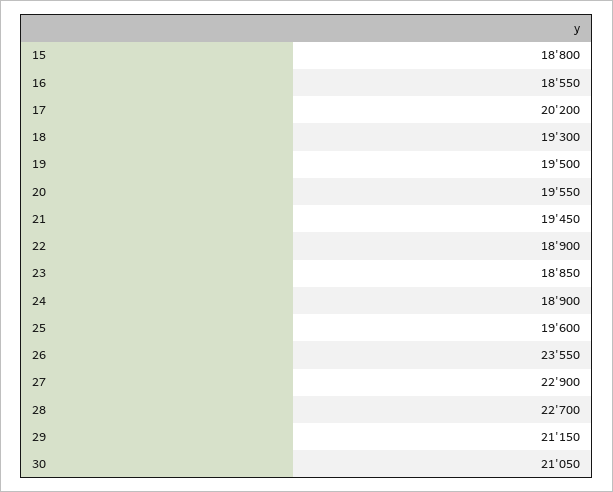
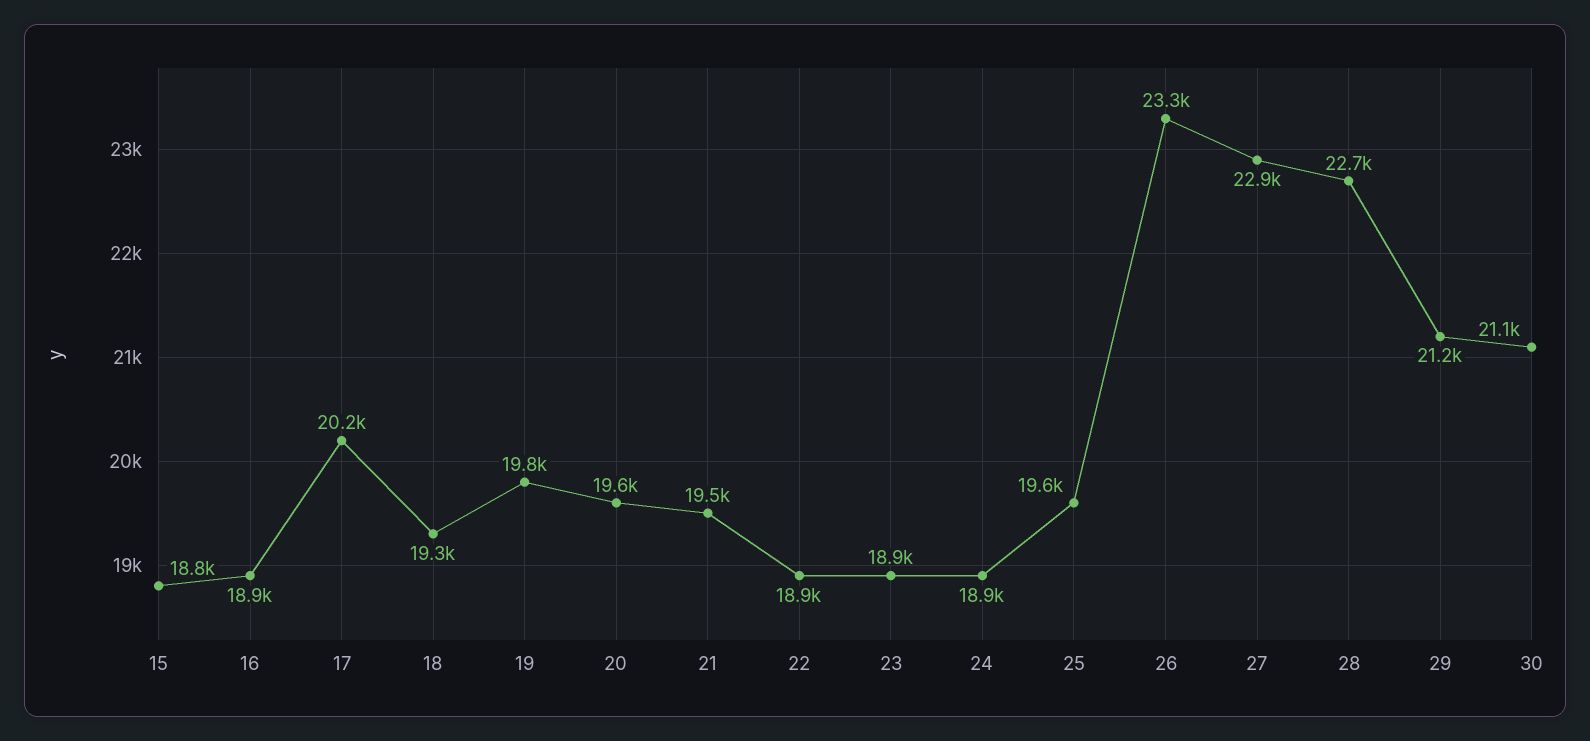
16: 18550 -> 18900
19: 19500 -> 19800
26: 23550 -> 23300

